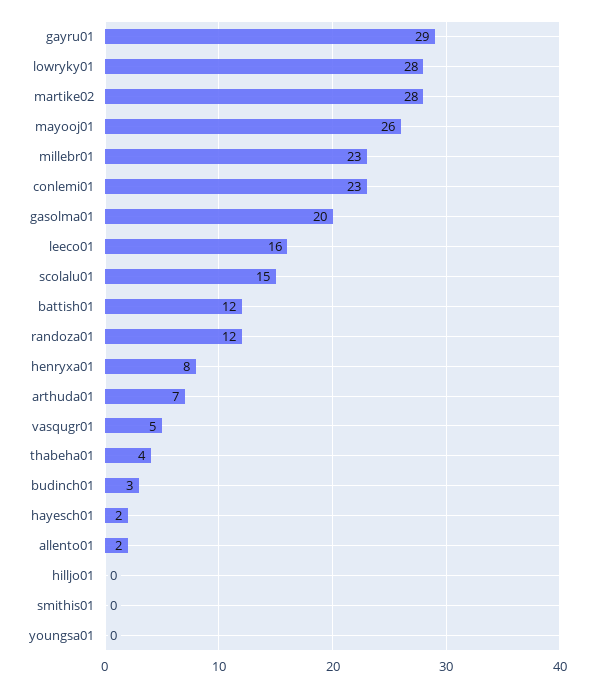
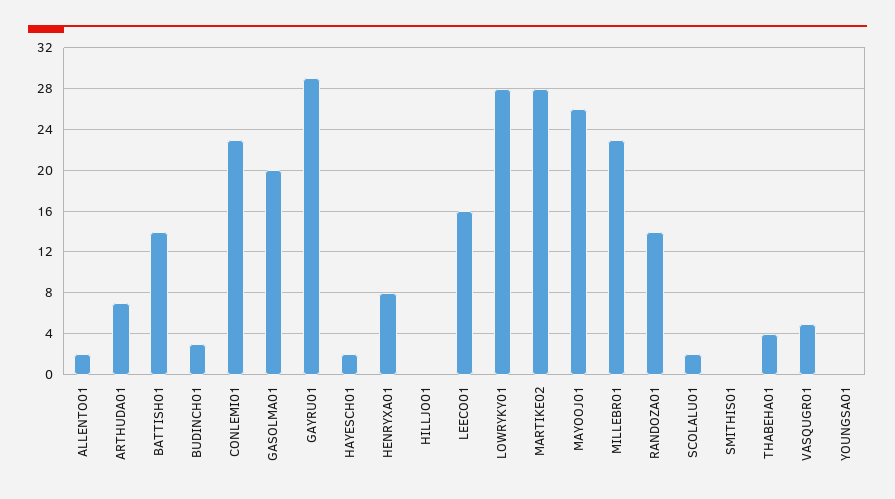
scolalu01: 15 -> 2
battish01: 12 -> 14
randoza01: 12 -> 14

